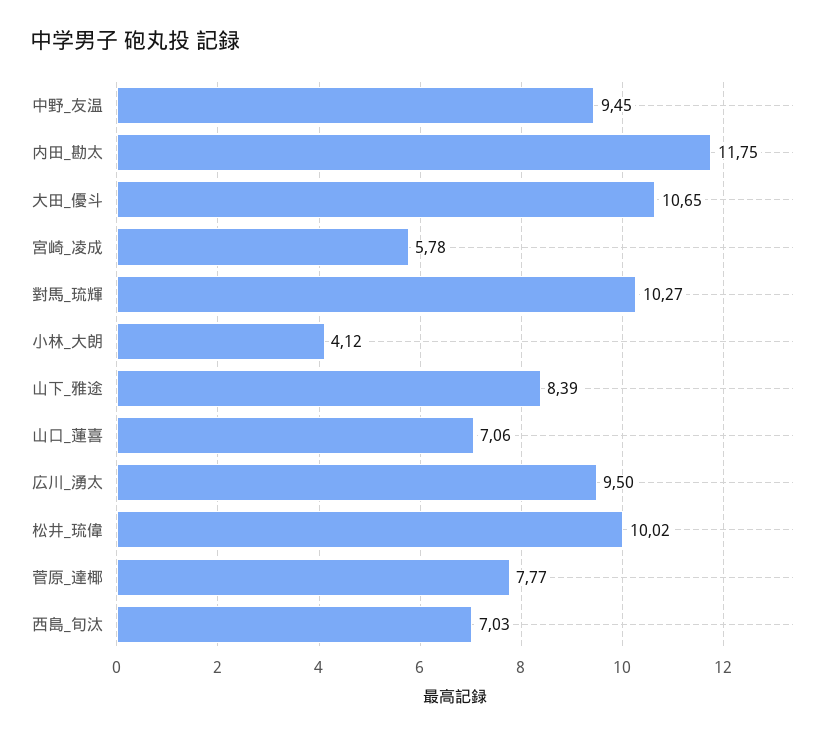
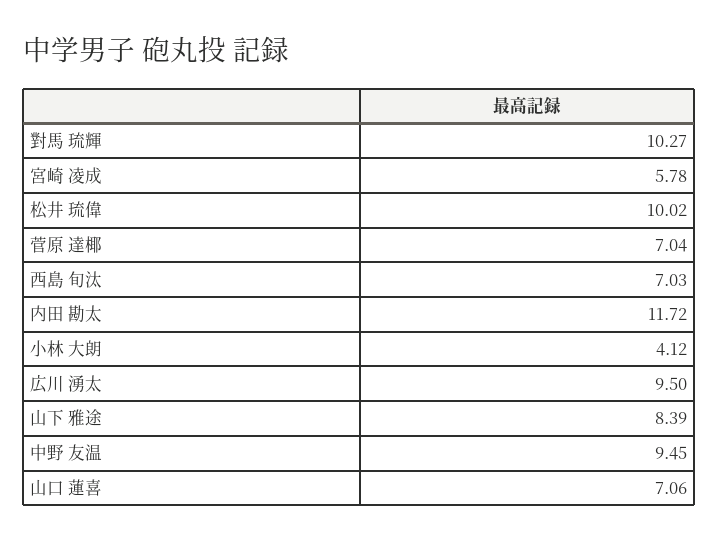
内田_勘太: 11.75 -> 11.72
大田_優斗: 10.65 -> none
菅原_達椰: 7.77 -> 7.04

